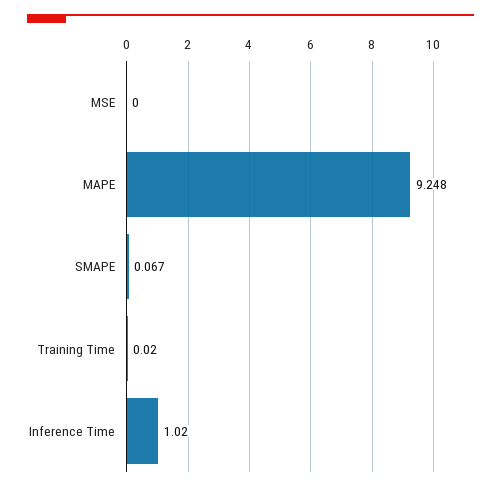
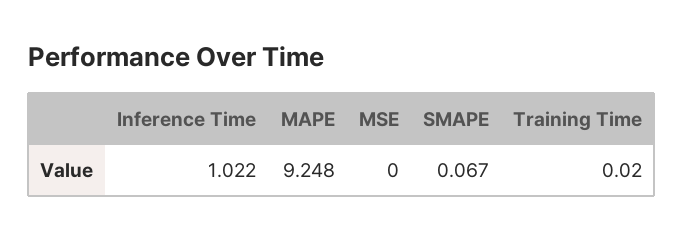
Inference Time: 1.02 -> 1.022

